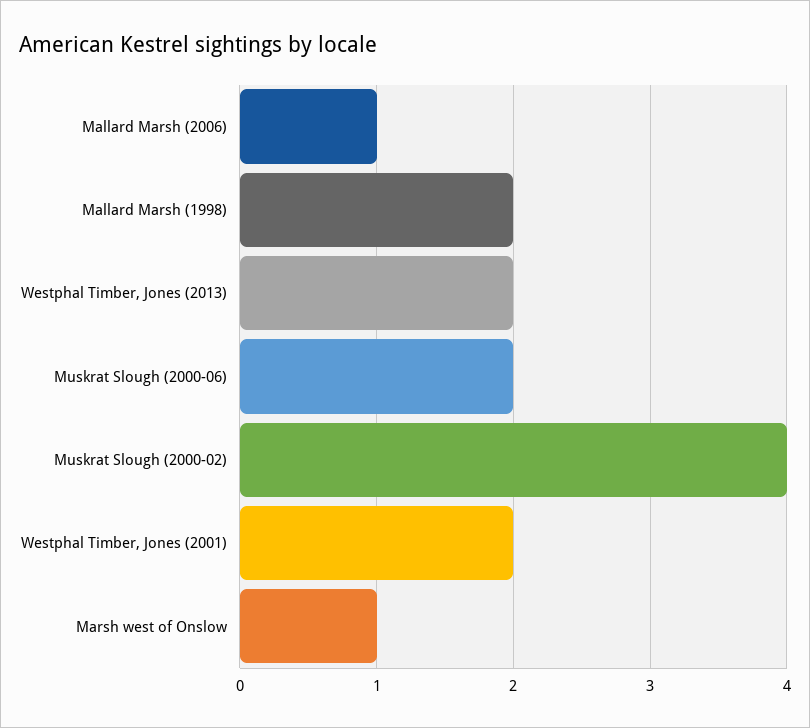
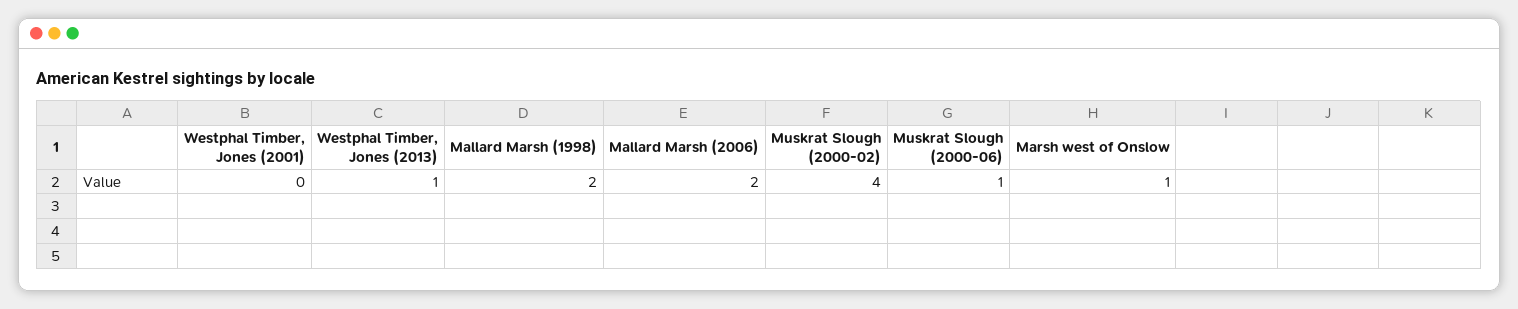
Mallard Marsh (2006): 1 -> 2
Westphal Timber, Jones (2013): 2 -> 1
Muskrat Slough (2000-06): 2 -> 1
Westphal Timber, Jones (2001): 2 -> 0

